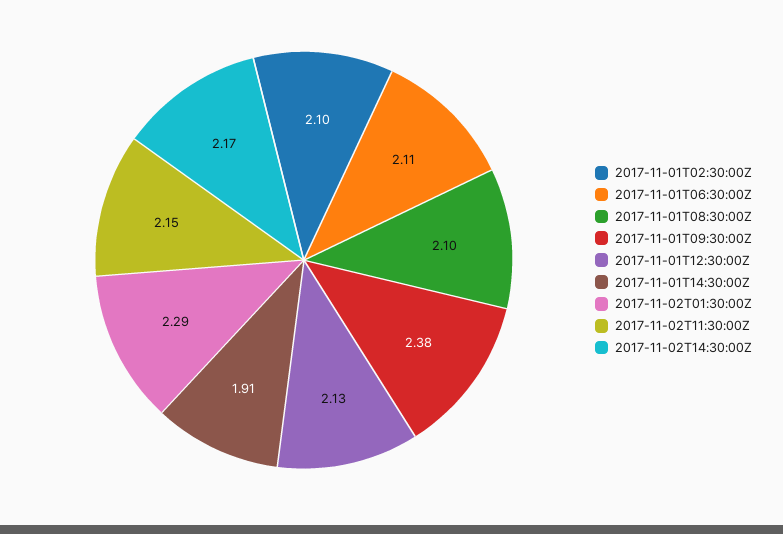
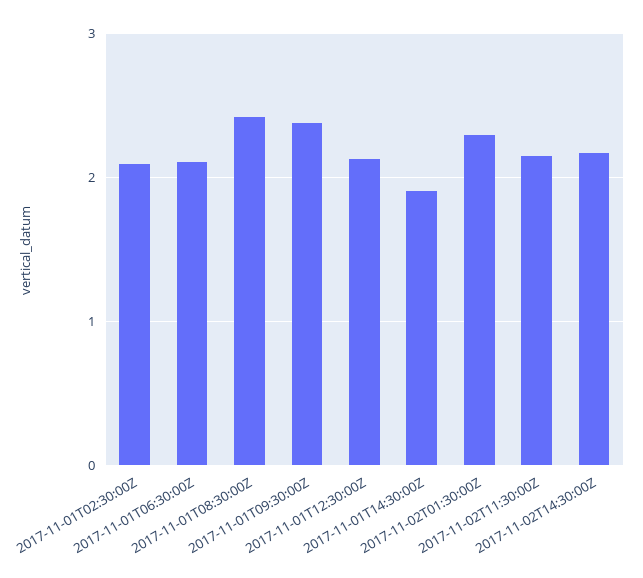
2017-11-01T08:30:00Z: 2.1 -> 2.4

